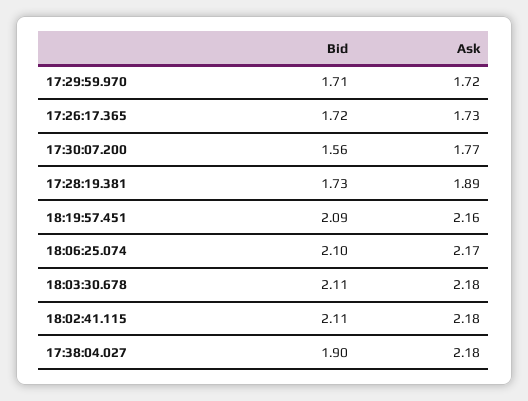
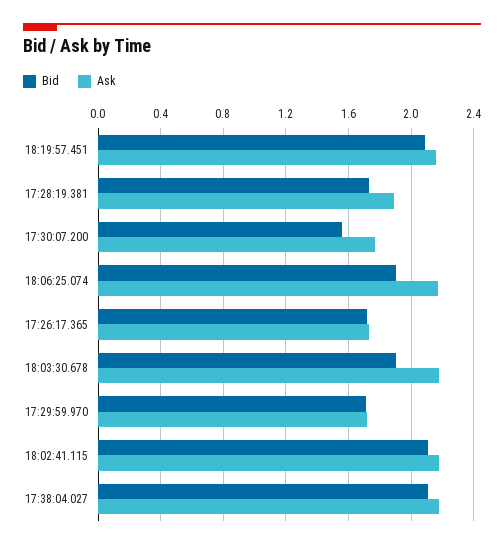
Bid, 18:06:25.074: 2.1 -> 1.9
Bid, 18:03:30.678: 2.11 -> 1.9
Bid, 17:38:04.027: 1.9 -> 2.1

